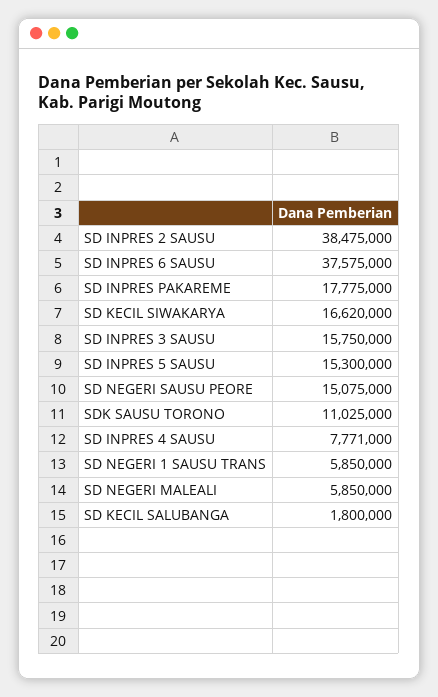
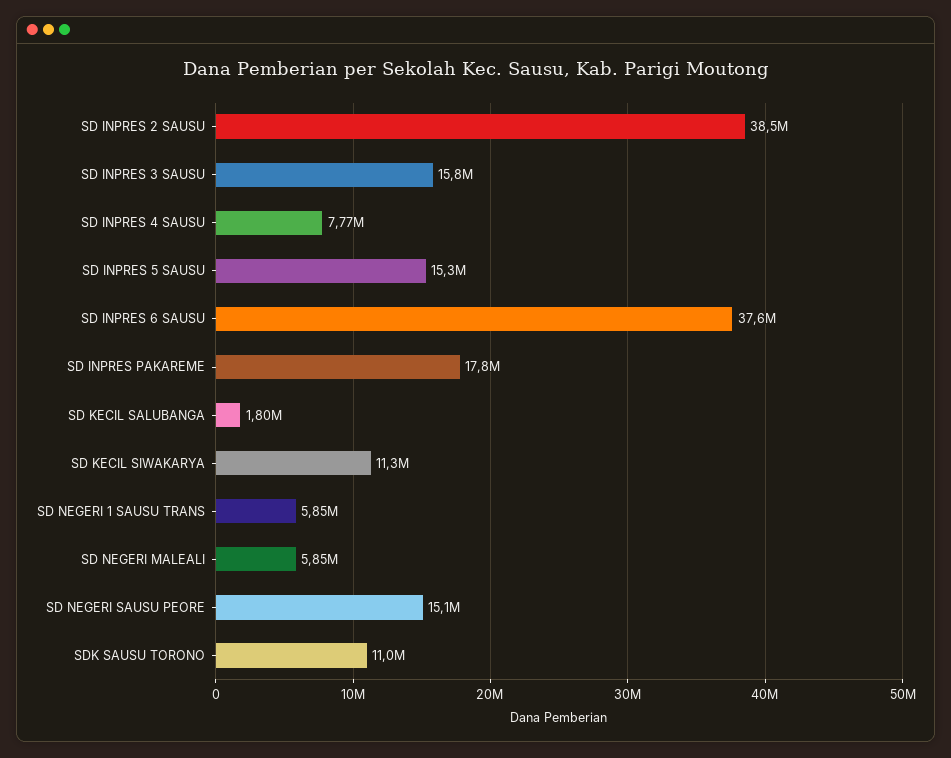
SD KECIL SIWAKARYA: 16620000 -> 11300000

